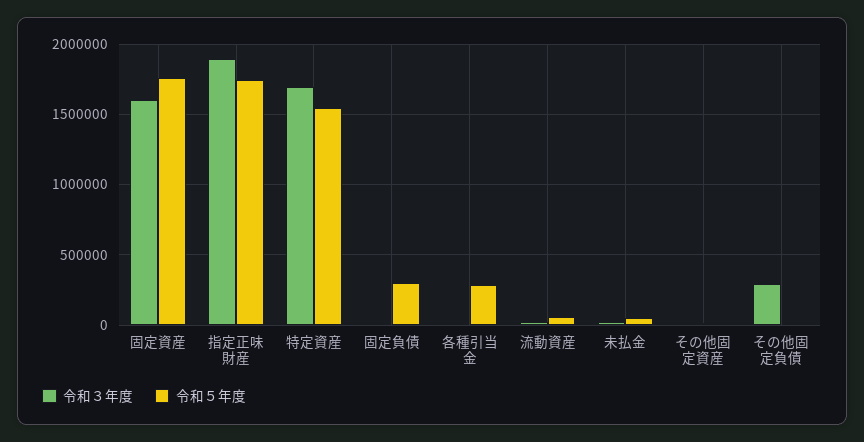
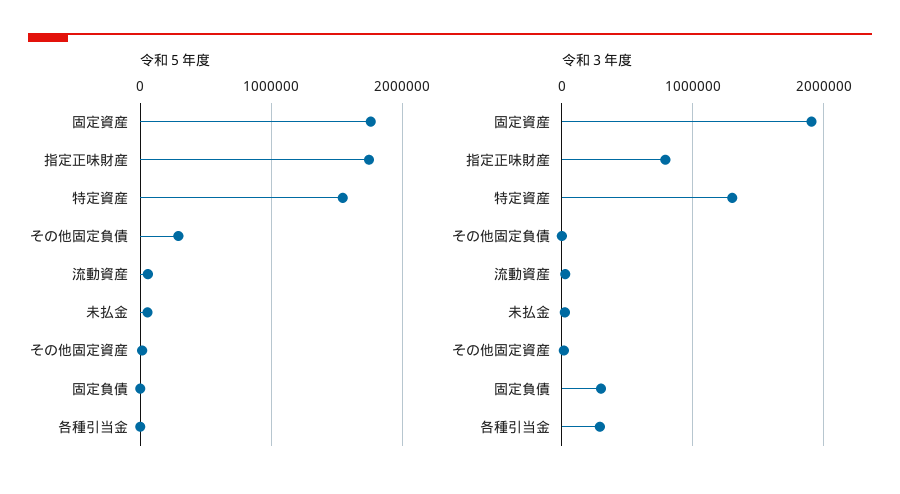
令和３年度, 固定資産: 1600000 -> 1900000
令和３年度, 指定正味財産: 1900000 -> 800000
令和３年度, 特定資産: 1700000 -> 1300000
令和３年度, 固定負債: 0 -> 300000
令和５年度, 固定負債: 300000 -> 0
令和３年度, 各種引当金: 0 -> 300000
令和５年度, 各種引当金: 300000 -> 0
令和３年度, その他固定負債: 300000 -> 0
令和５年度, その他固定負債: 0 -> 300000

